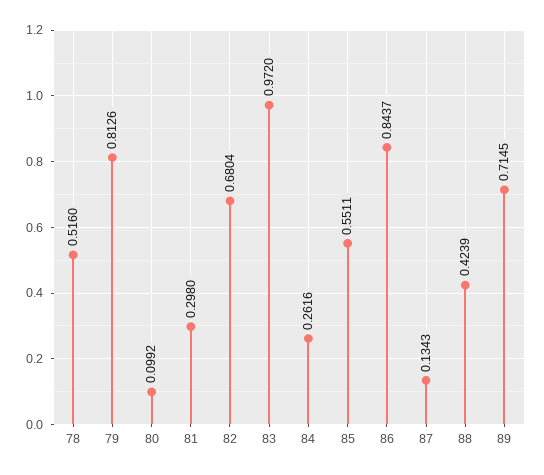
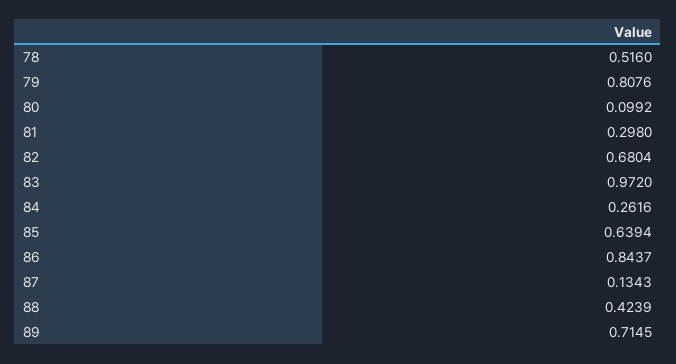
79: 0.8126 -> 0.8076
85: 0.5511 -> 0.6394

